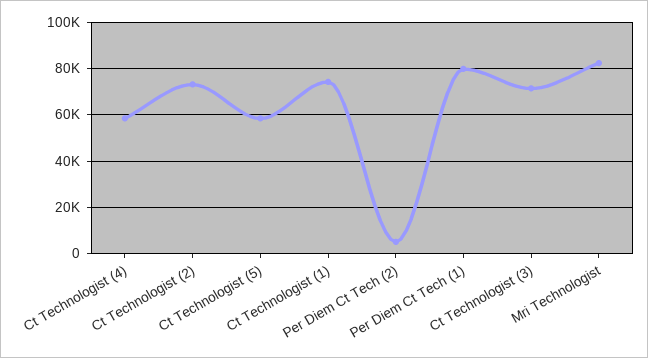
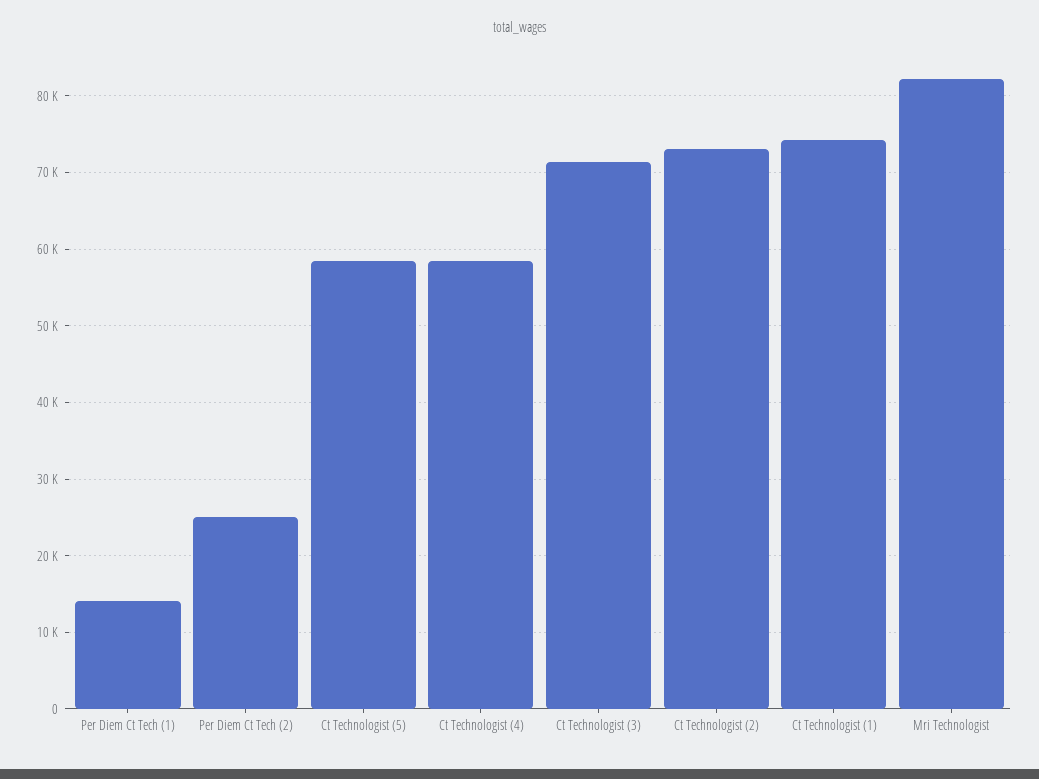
Per Diem Ct Tech (2): 5000 -> 25000
Per Diem Ct Tech (1): 80000 -> 14000

